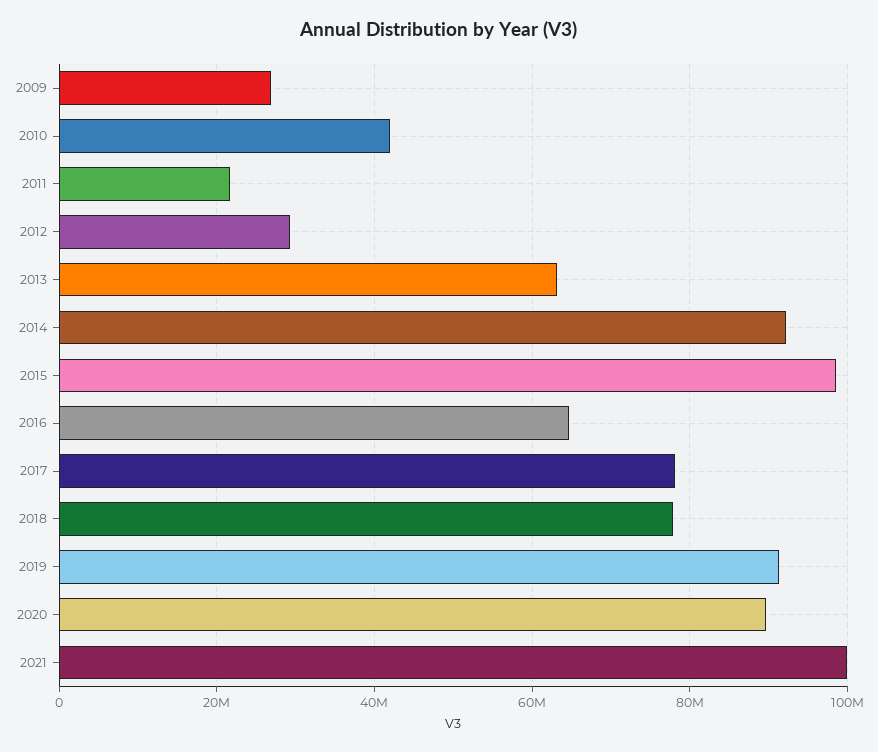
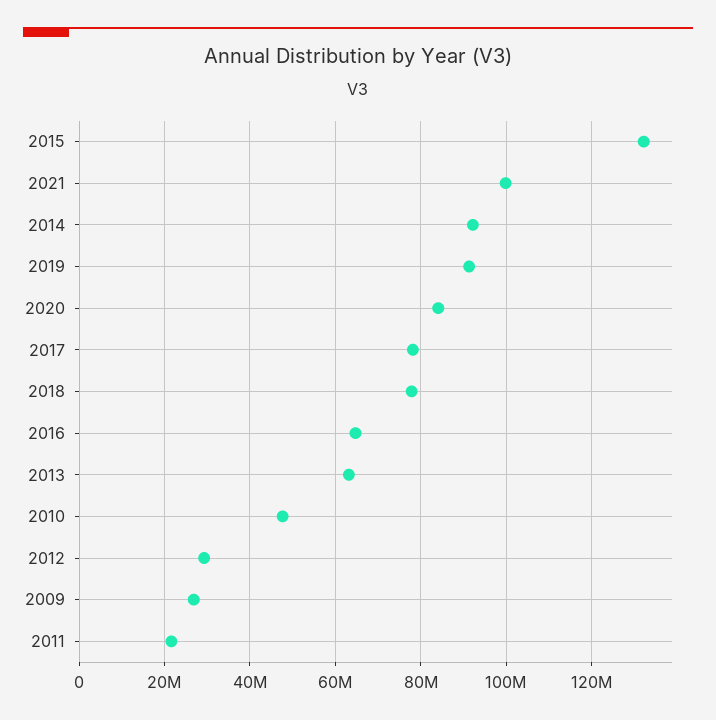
2010: 42000000 -> 48000000
2015: 98000000 -> 132000000
2020: 90000000 -> 84000000

